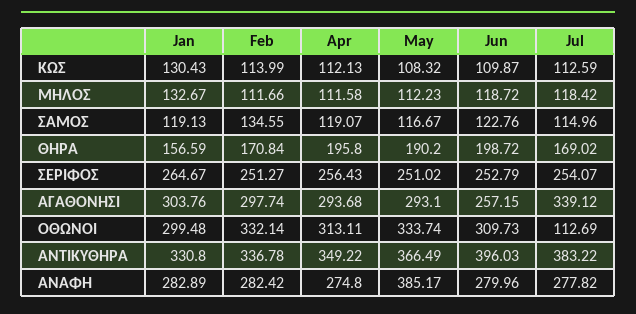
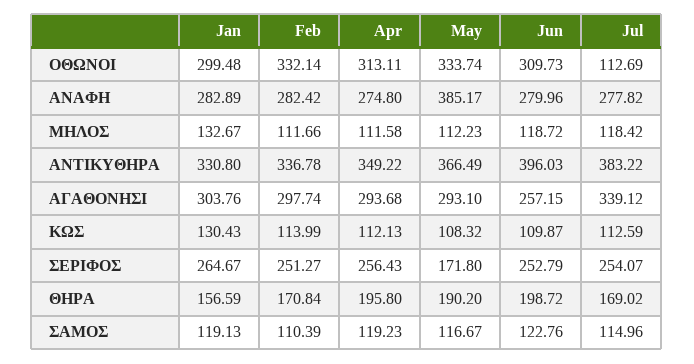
Feb, ΣΑΜΟΣ: 134.55 -> 110.39
Apr, ΣΑΜΟΣ: 119.07 -> 119.23
May, ΣΕΡΙΦΟΣ: 251.02 -> 171.8

